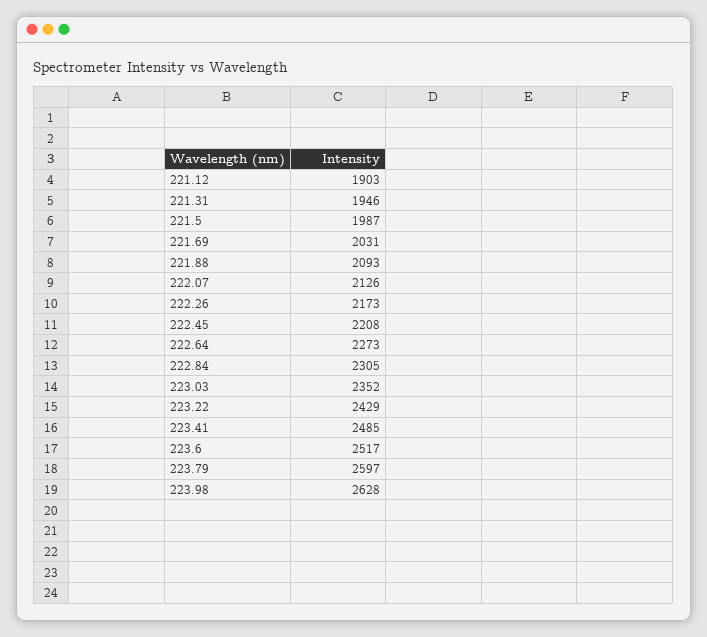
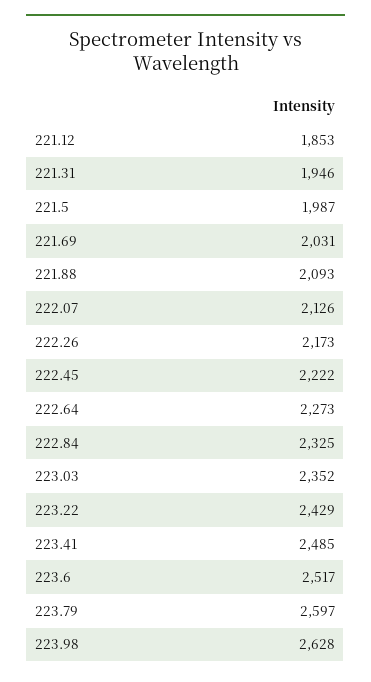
221.12: 1903 -> 1853
222.45: 2208 -> 2222
222.84: 2305 -> 2325

